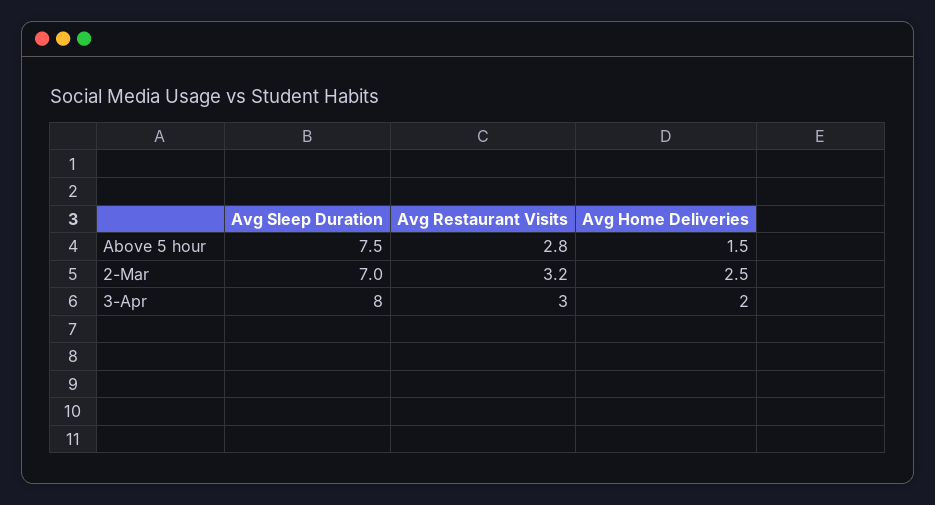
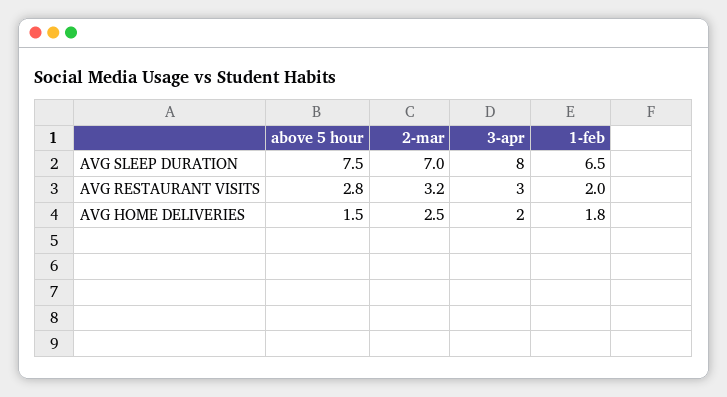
Avg Sleep Duration, 1-feb: none -> 6.5
Avg Restaurant Visits, 1-feb: none -> 2
Avg Home Deliveries, 1-feb: none -> 1.8

